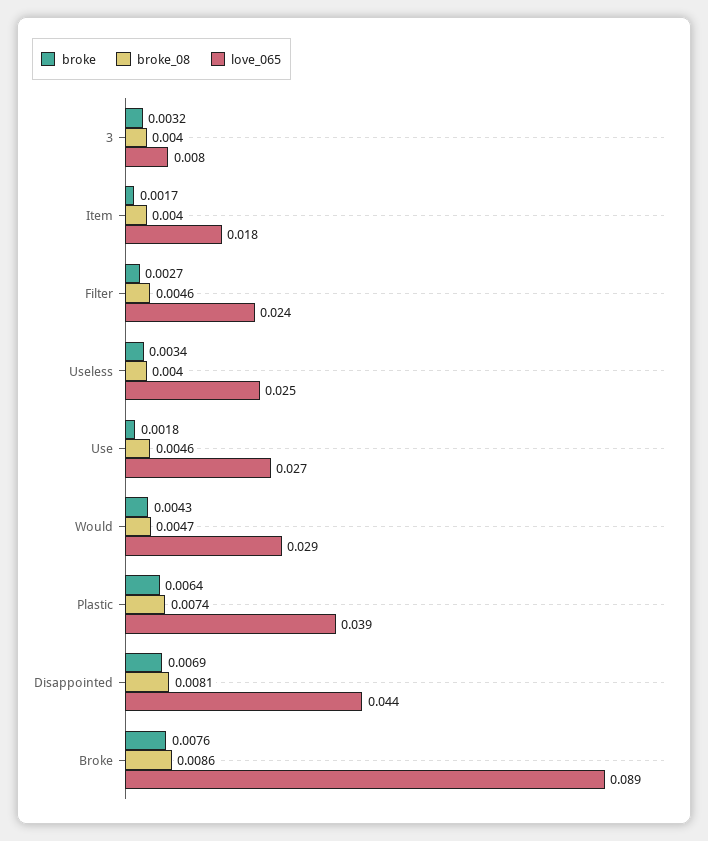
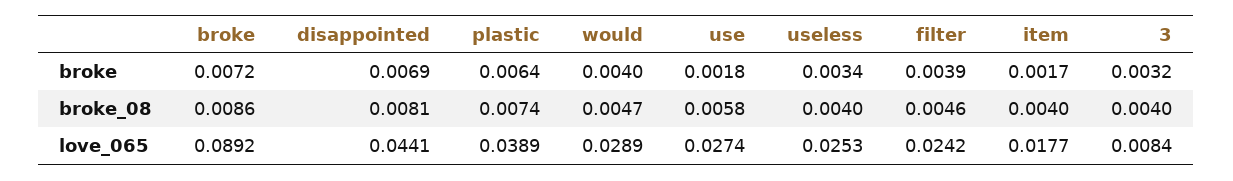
broke, Filter: 0.0027 -> 0.0039
broke_08, Use: 0.0046 -> 0.0058
broke, Would: 0.0043 -> 0.004
broke, Broke: 0.0076 -> 0.0072

